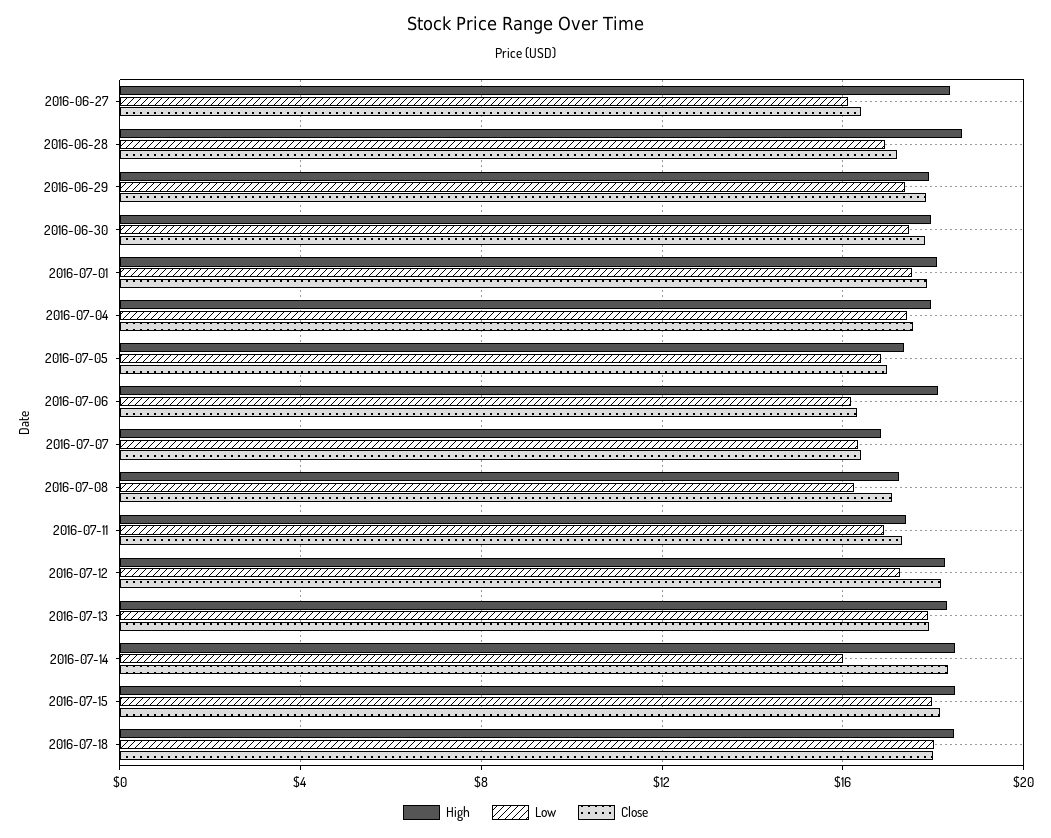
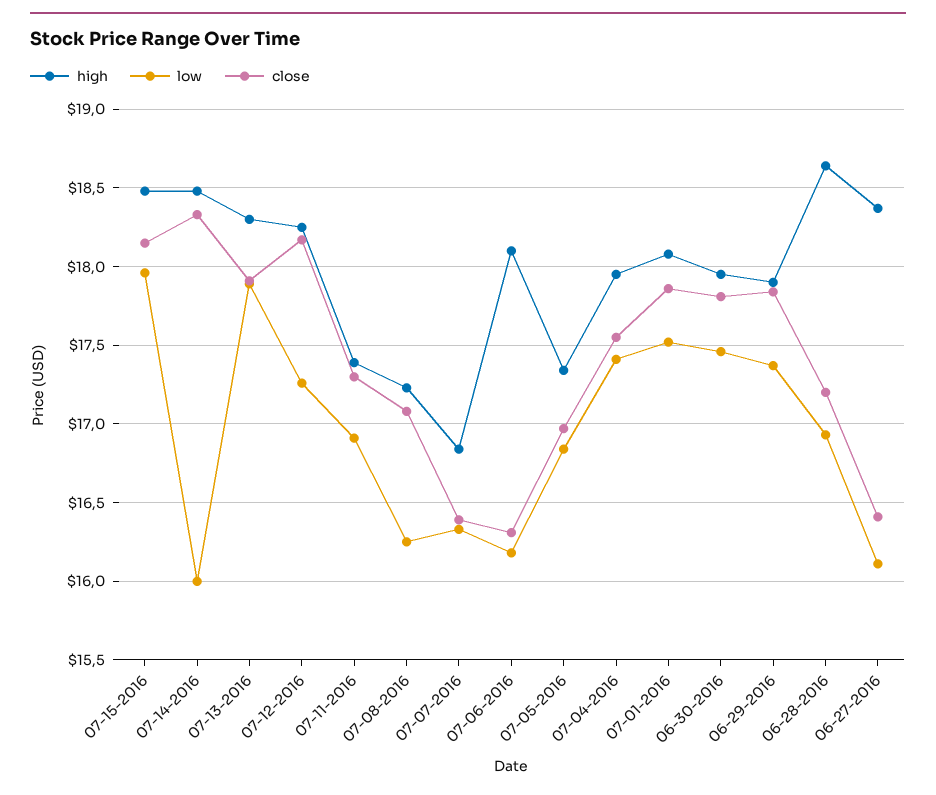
High, 2016-07-18: 18.5 -> none
Low, 2016-07-18: 18 -> none
Close, 2016-07-18: 18 -> none

